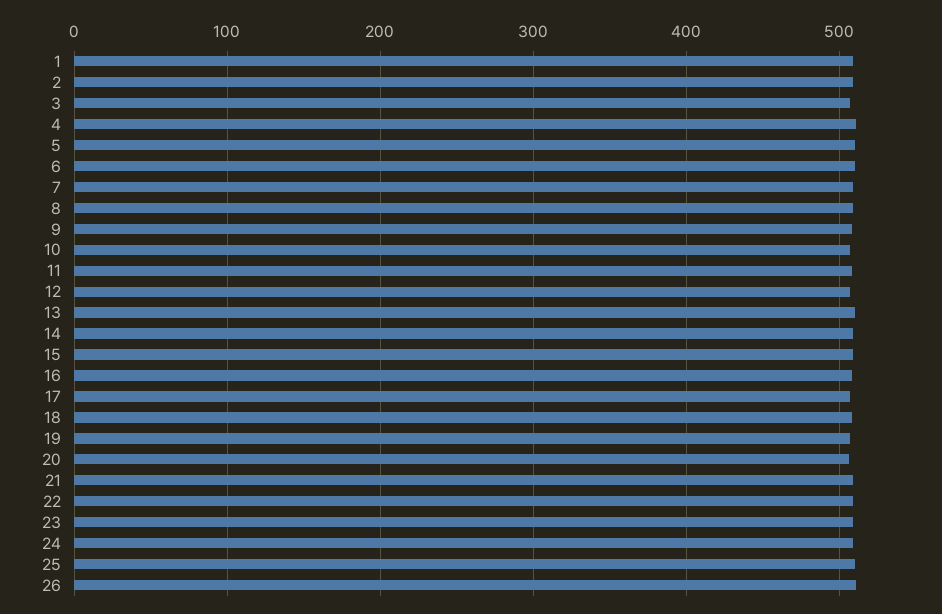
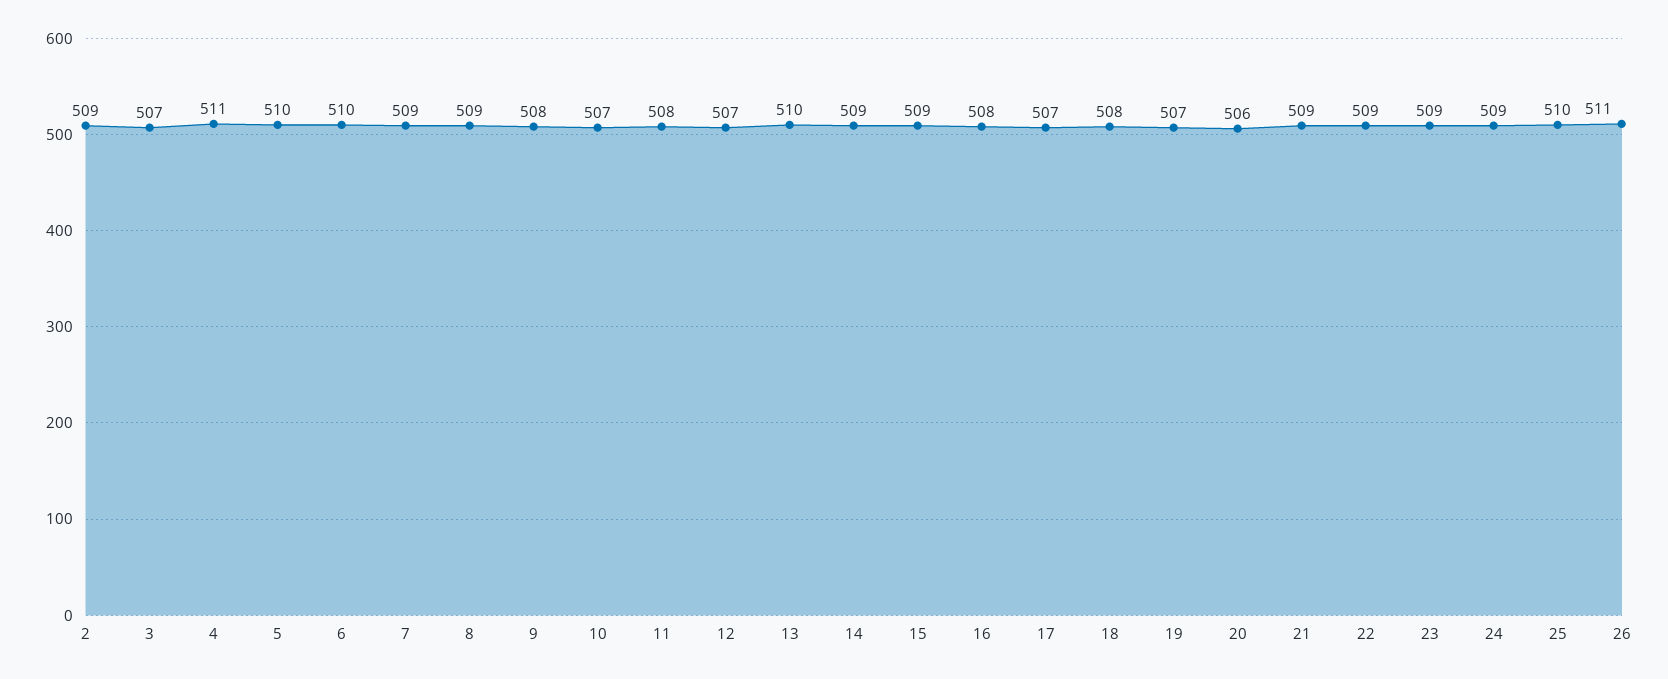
1: 510 -> none

